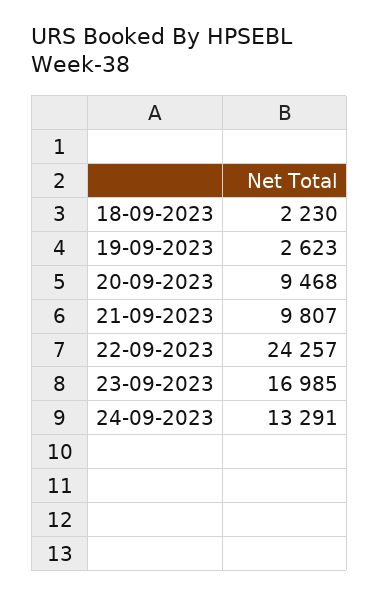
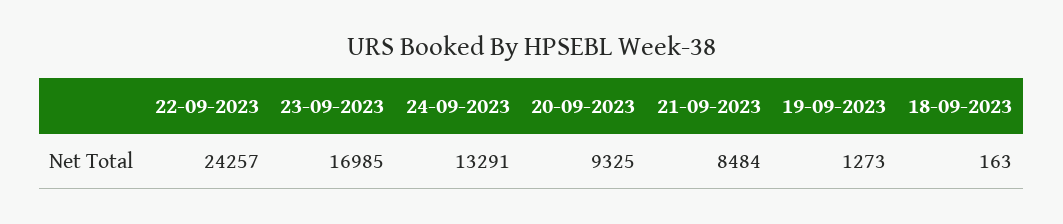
18-09-2023: 2230 -> 163
19-09-2023: 2623 -> 1273
20-09-2023: 9468 -> 9325
21-09-2023: 9807 -> 8484

